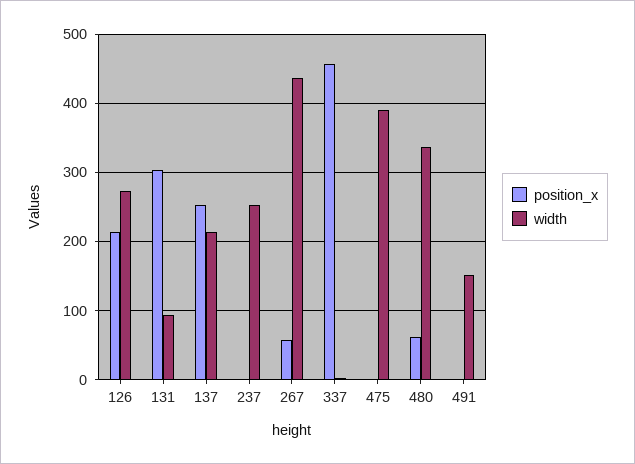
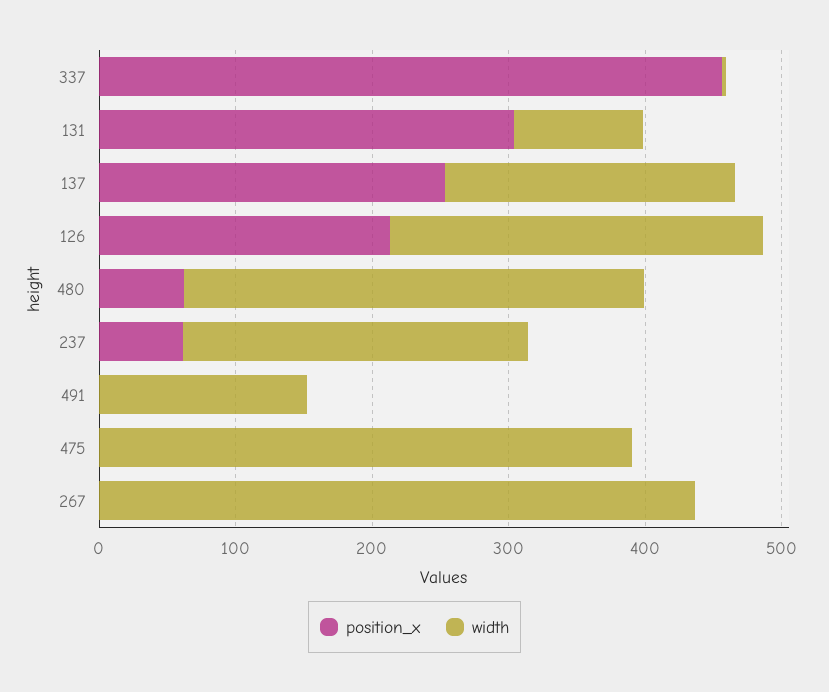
position_x, 237: 0 -> 60
position_x, 267: 60 -> 0

